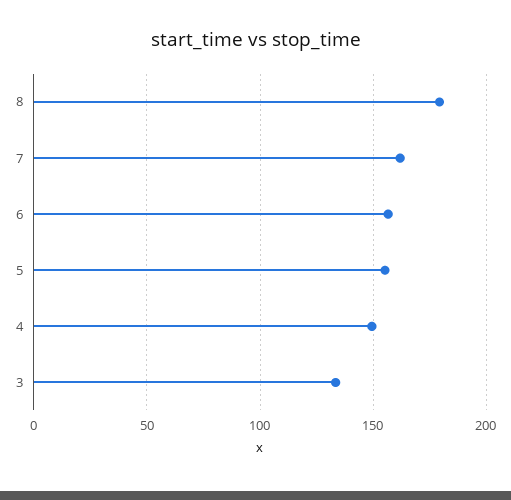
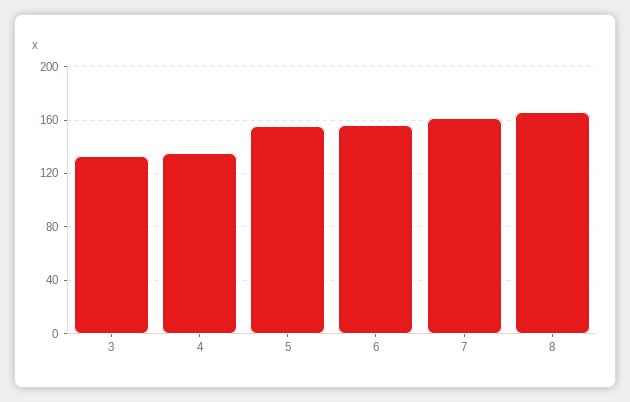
8: 180 -> 165
4: 150 -> 135

